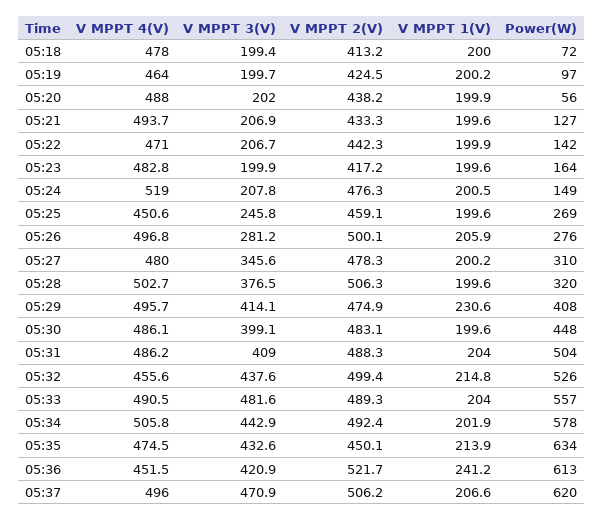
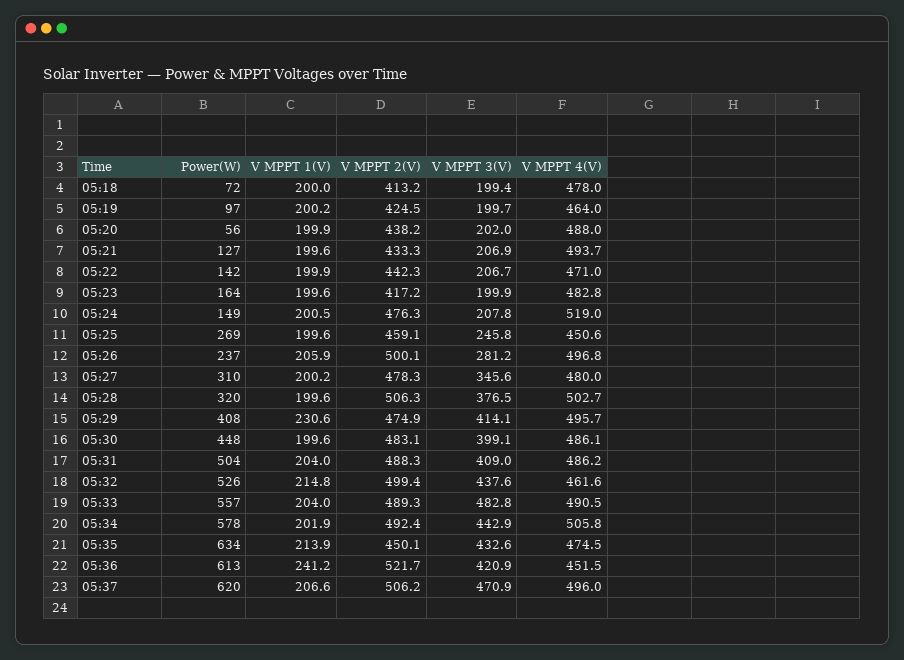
Power(W), 05:26: 276 -> 237
V MPPT 4(V), 05:32: 455.6 -> 461.6
V MPPT 3(V), 05:33: 481.6 -> 482.8

